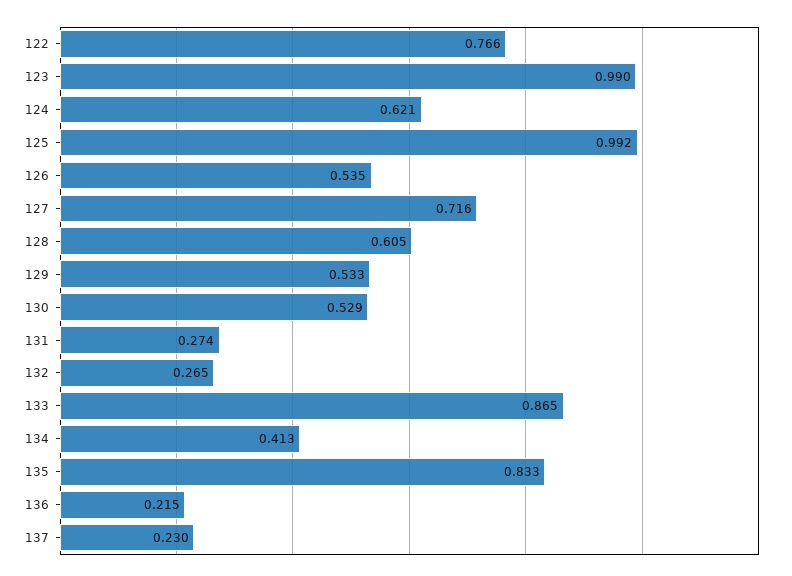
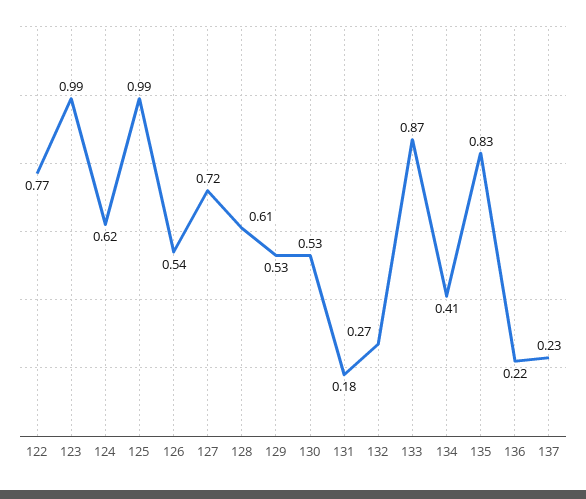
131: 0.274 -> 0.18

